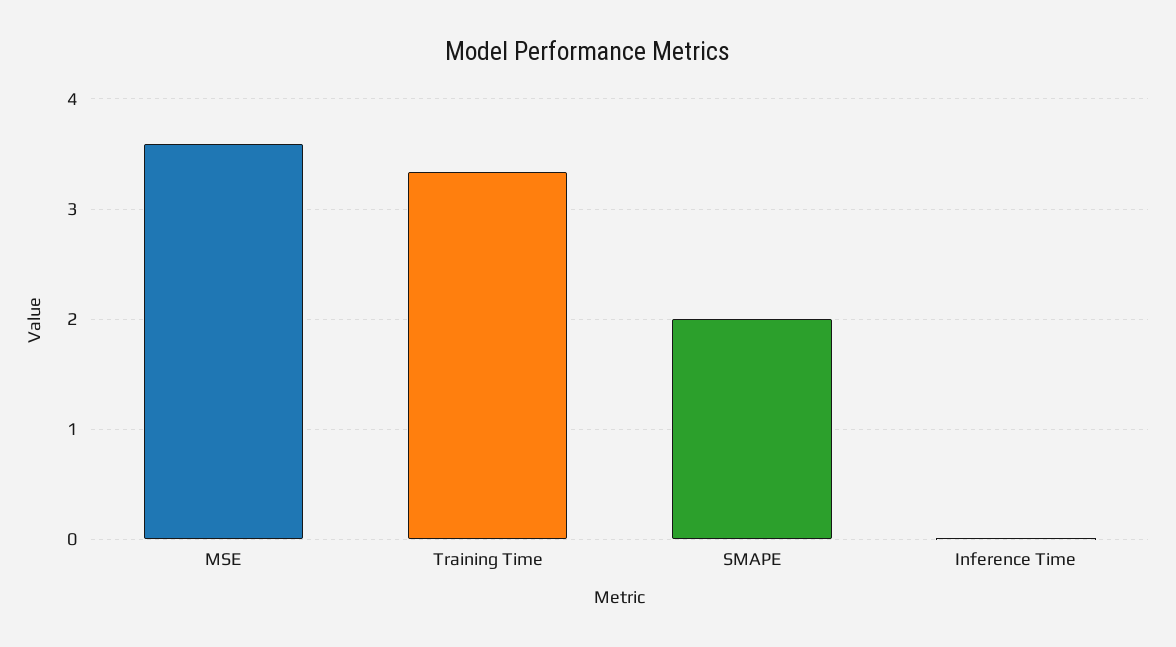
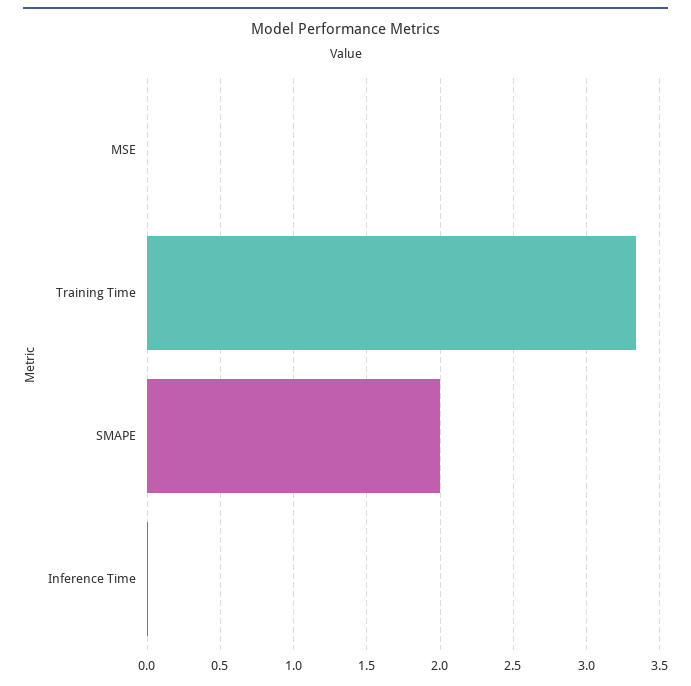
MSE: 3.6 -> 0

